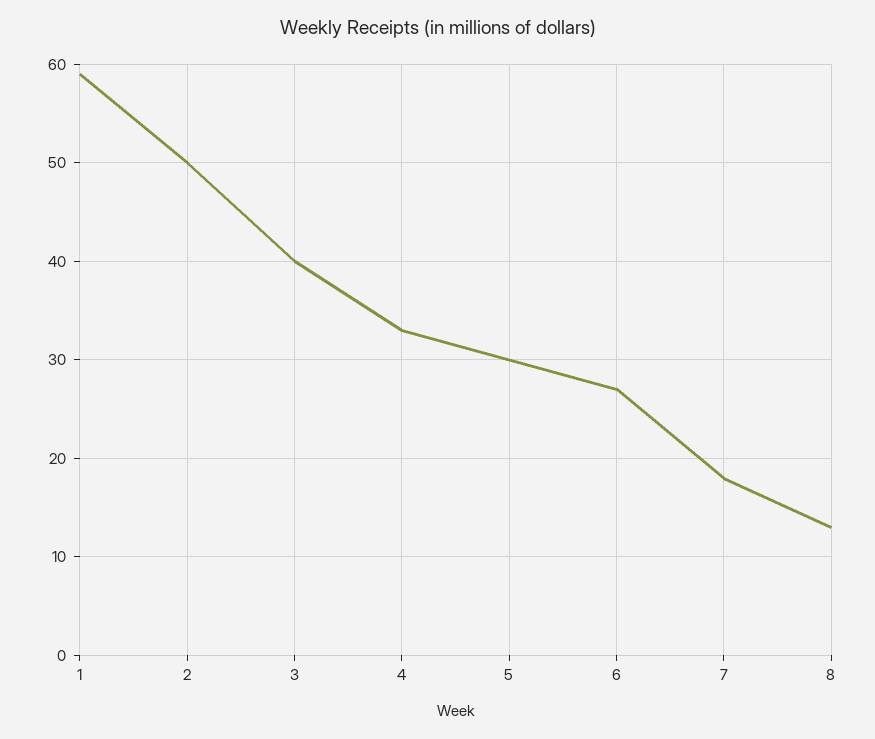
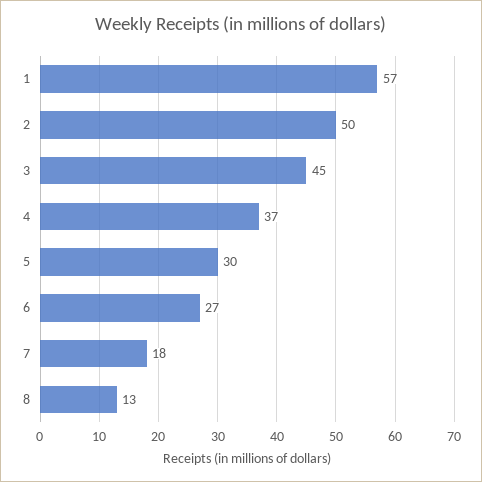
1: 59 -> 57
3: 40 -> 45
4: 33 -> 37

